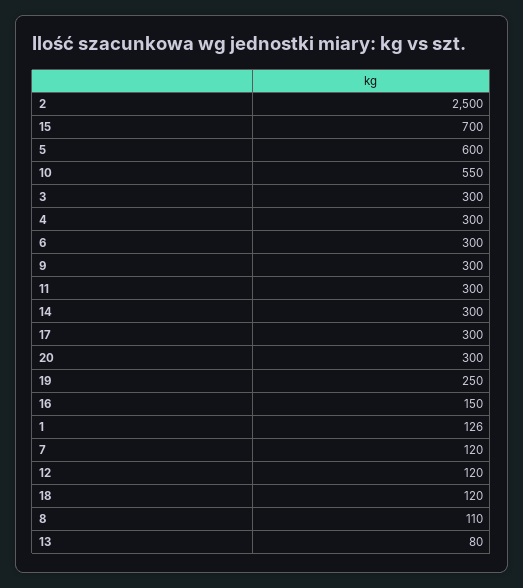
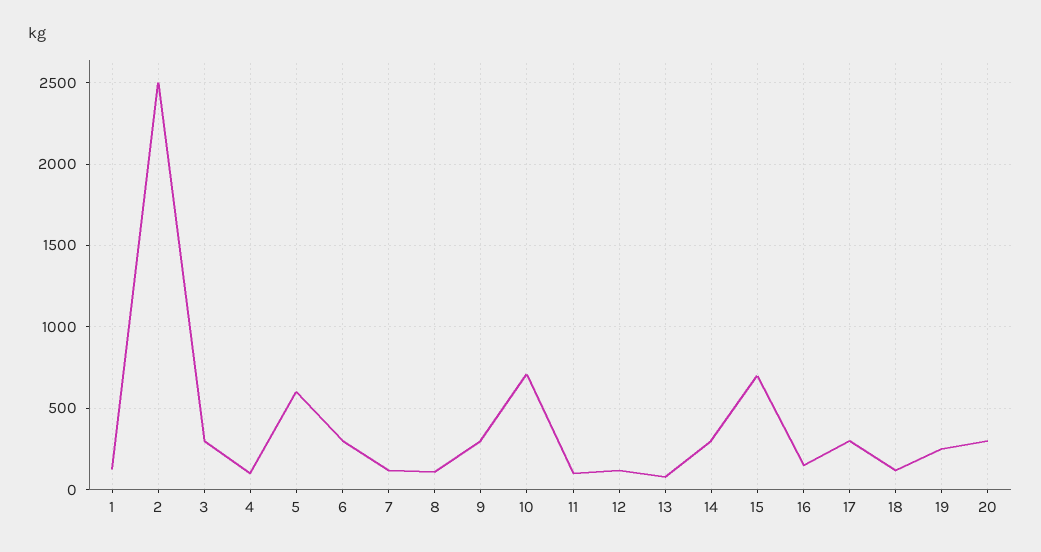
10: 550 -> 700
4: 300 -> 100
11: 300 -> 100

